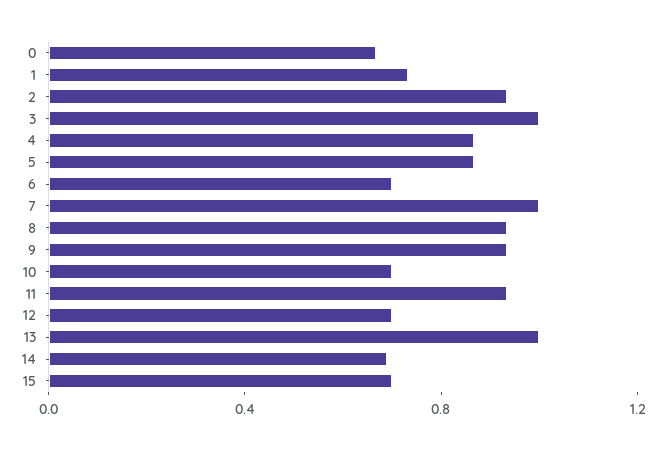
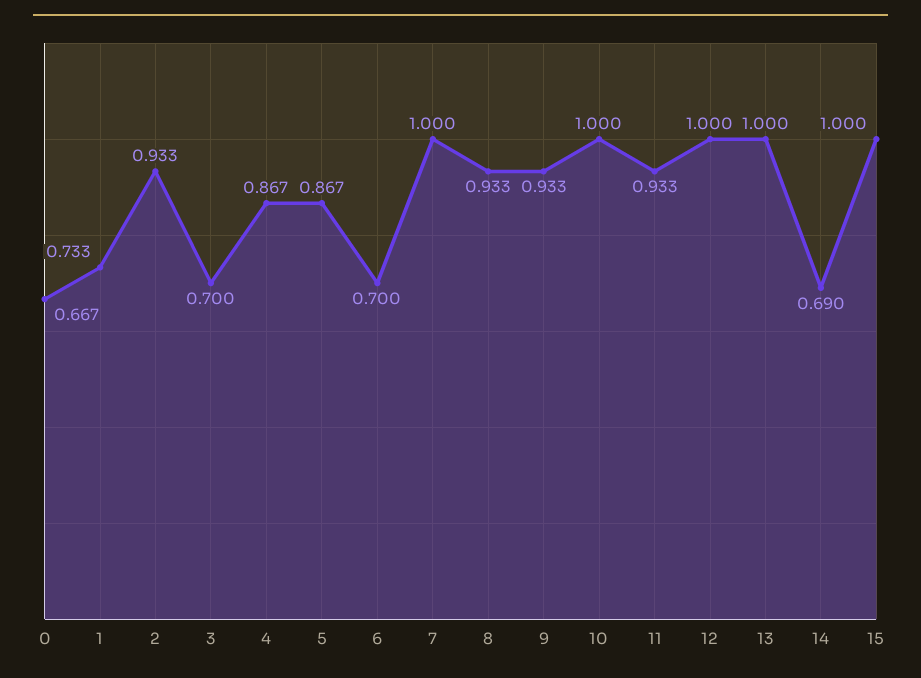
3: 1 -> 0.7
10: 0.7 -> 1
12: 0.7 -> 1
15: 0.7 -> 1

